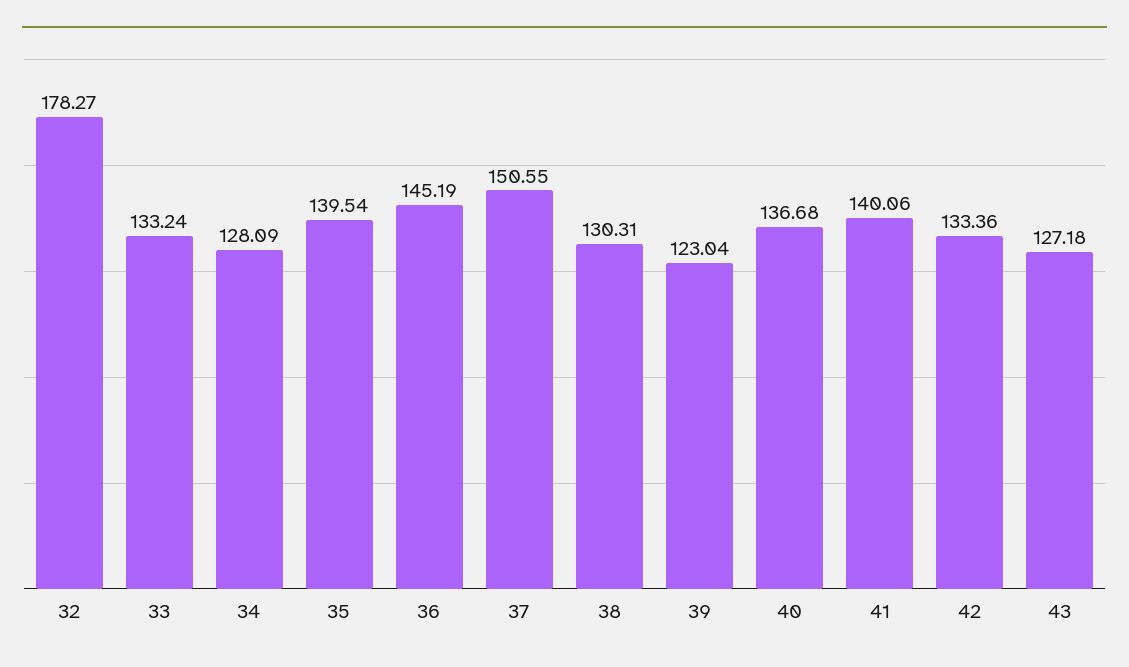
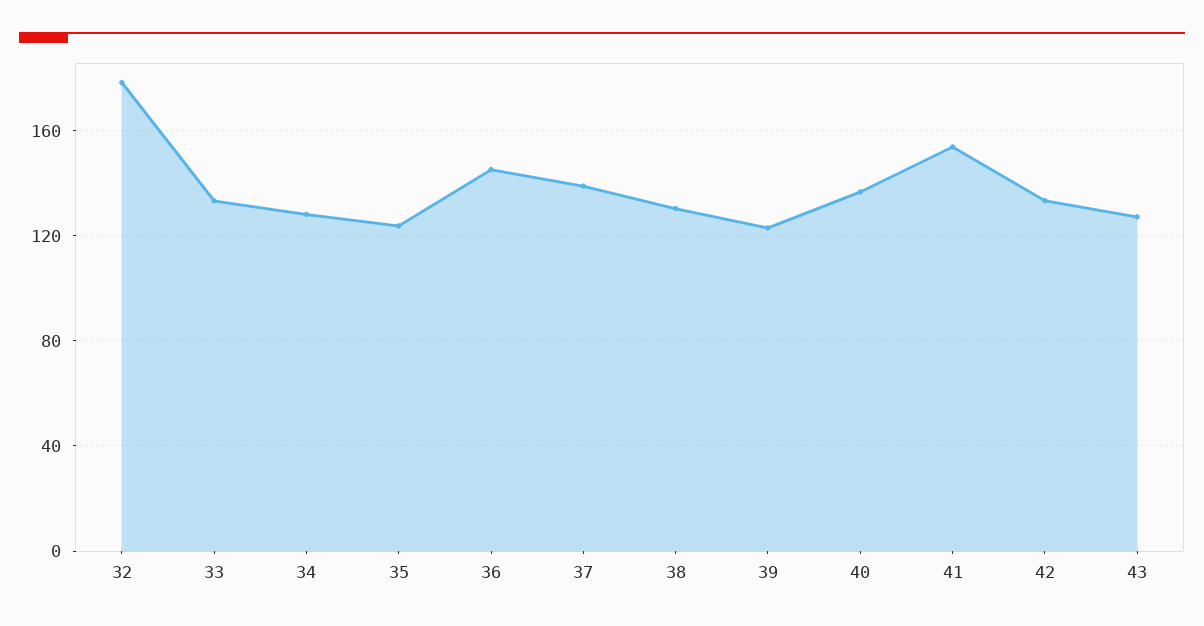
35: 139.54 -> 125
37: 150.55 -> 140
41: 140.06 -> 155

